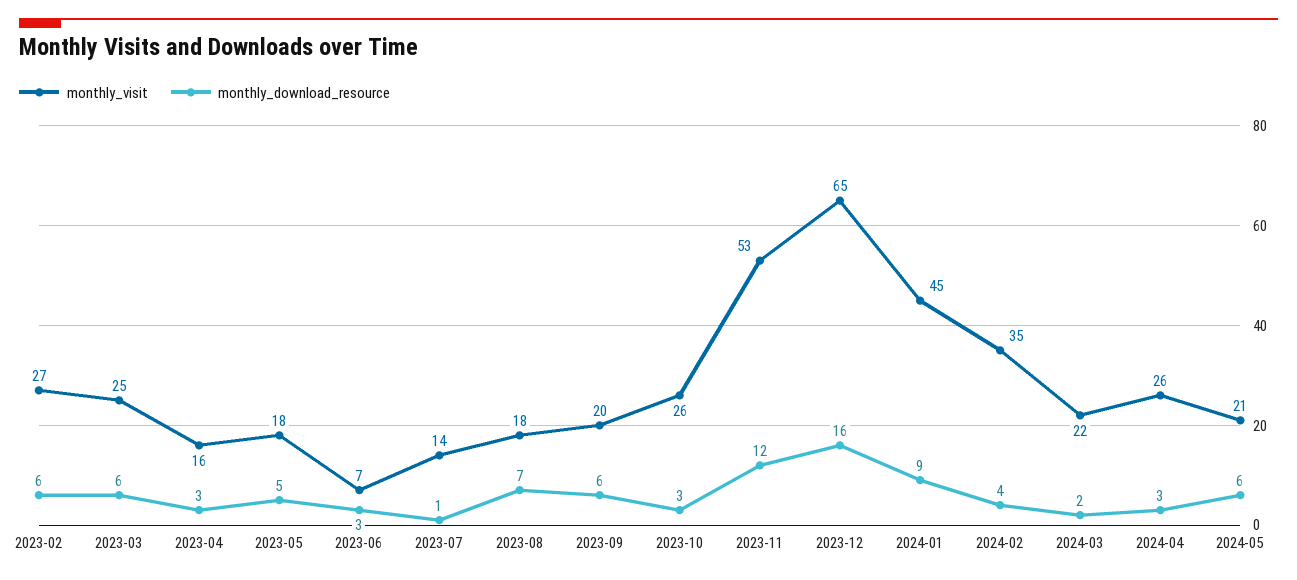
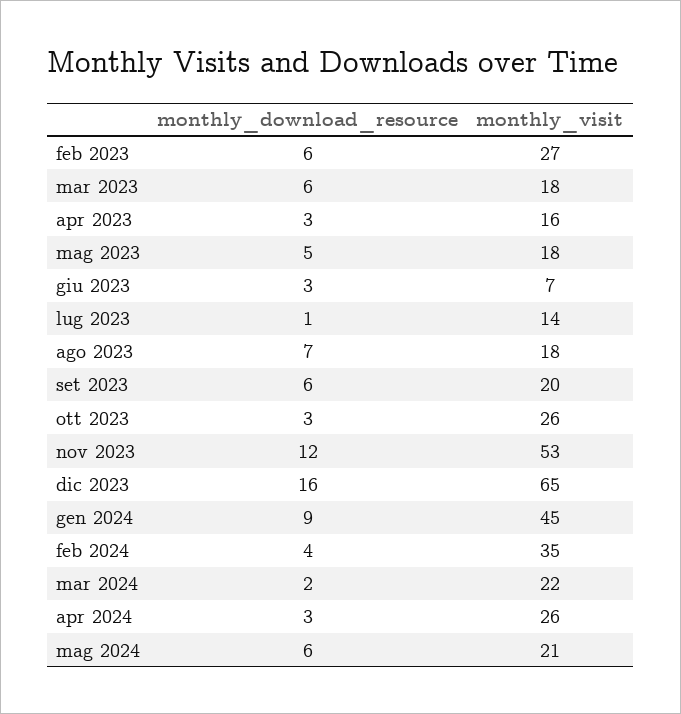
monthly_visit, 2023-03: 25 -> 18

